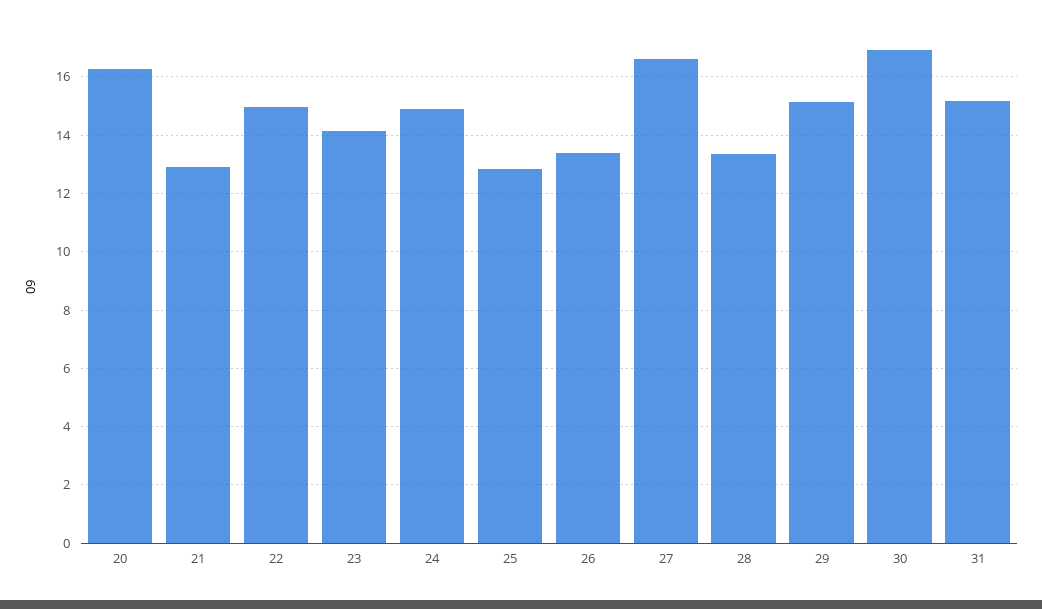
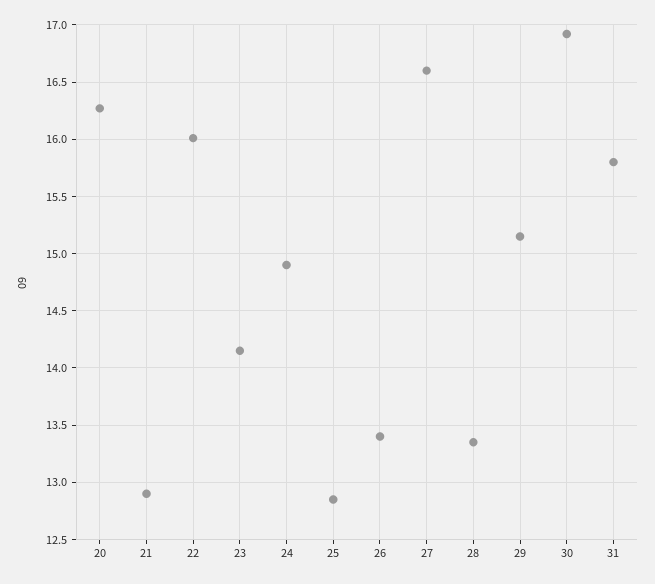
22: 15 -> 16
31: 15.25 -> 15.8

